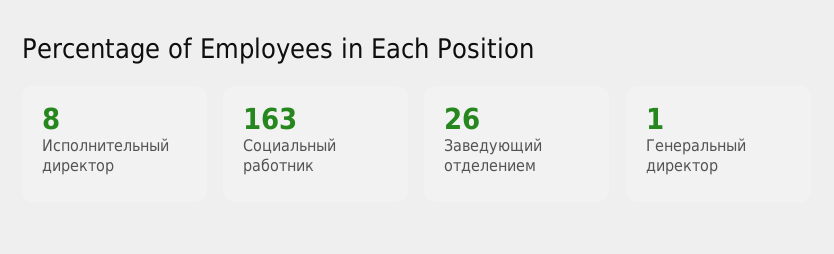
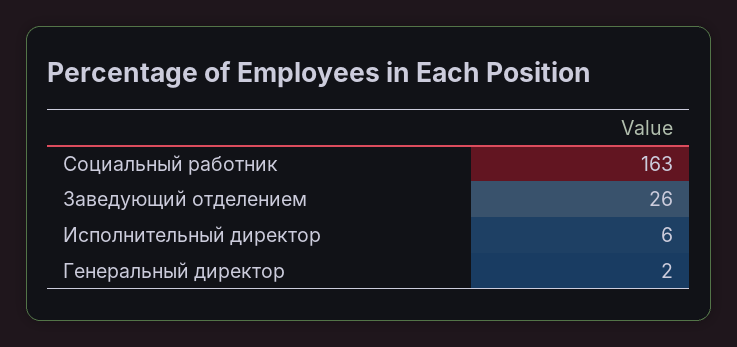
Исполнительный директор: 8 -> 6
Генеральный директор: 1 -> 2

